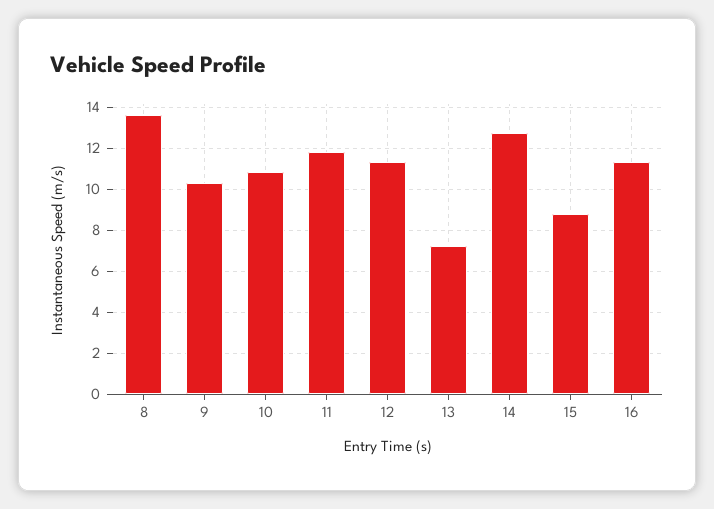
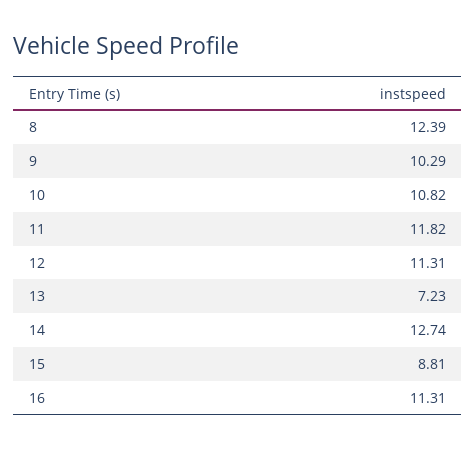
8: 13.5 -> 12.39

